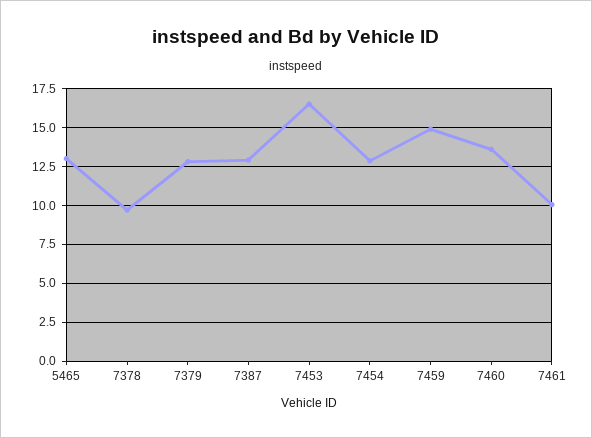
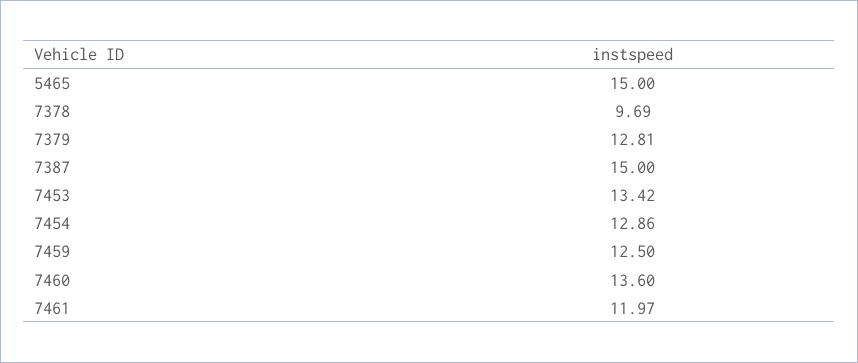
5465: 13 -> 15
7387: 13 -> 15
7453: 16.5 -> 13.42
7459: 15 -> 12.5
7461: 10 -> 11.97

